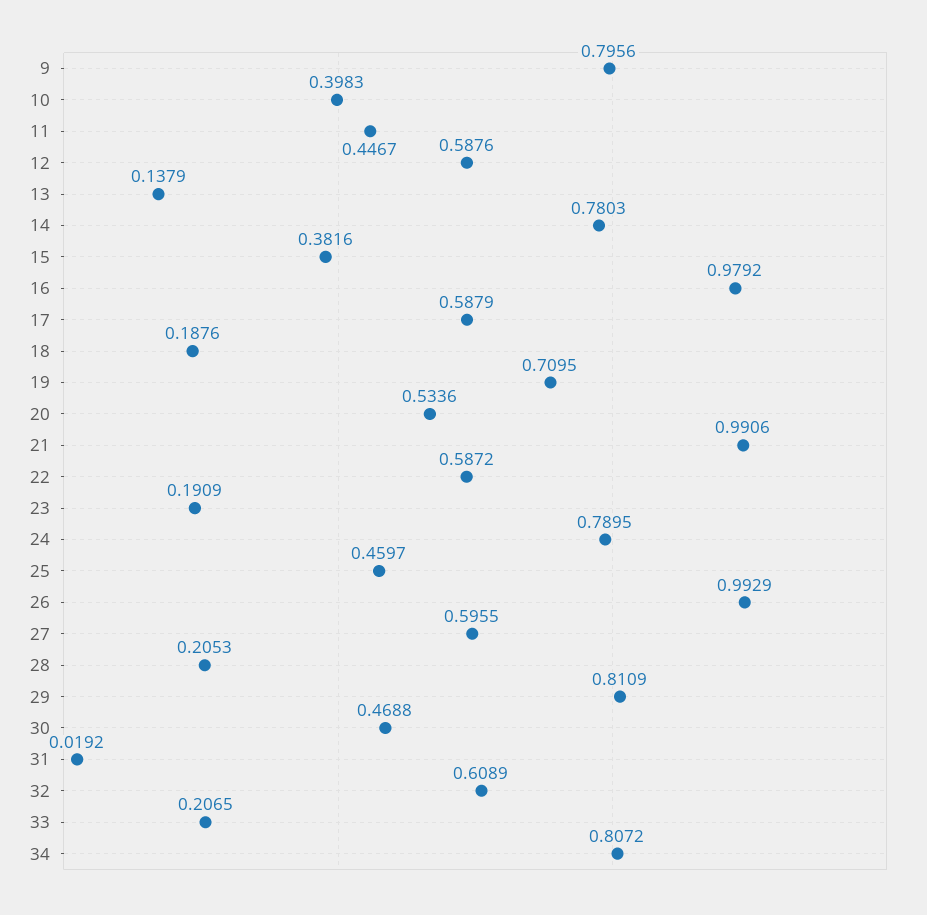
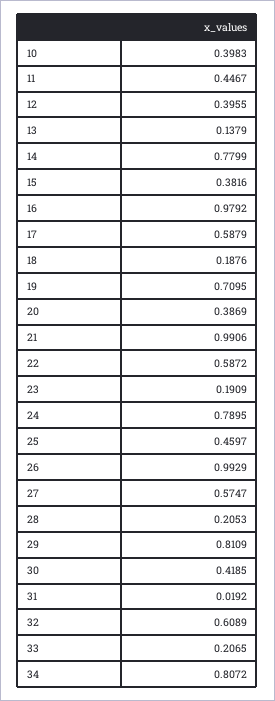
9: 0.7956 -> none
12: 0.5876 -> 0.3955
14: 0.7803 -> 0.7799
20: 0.5336 -> 0.3869
27: 0.5955 -> 0.5747
30: 0.4688 -> 0.4185

